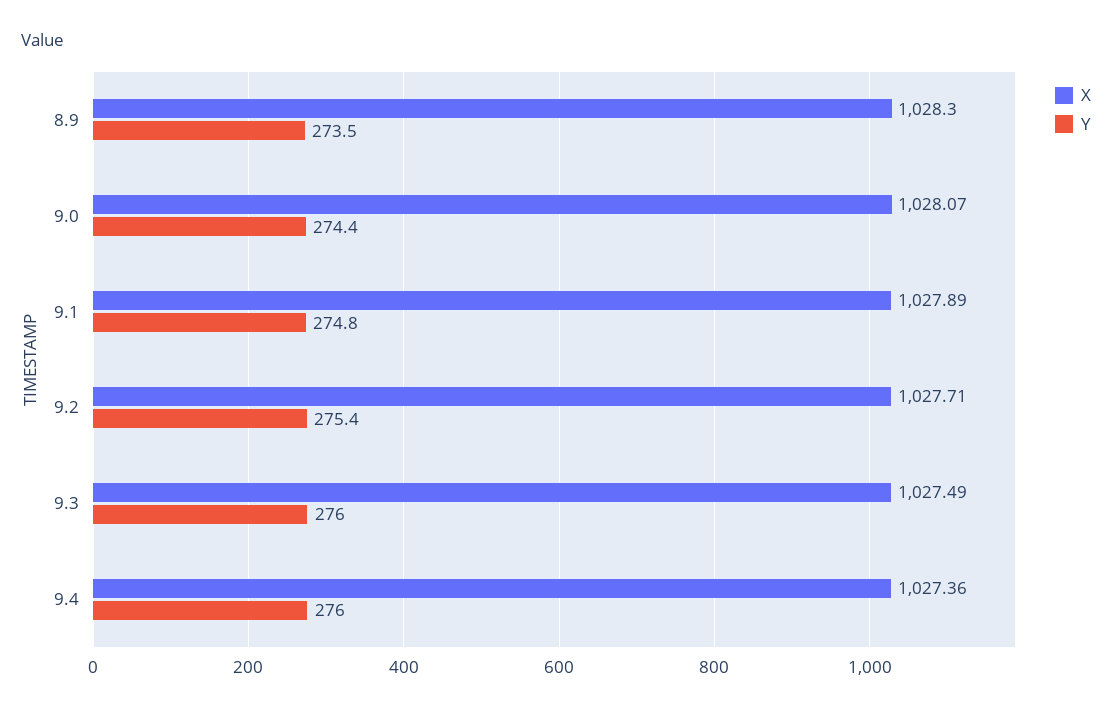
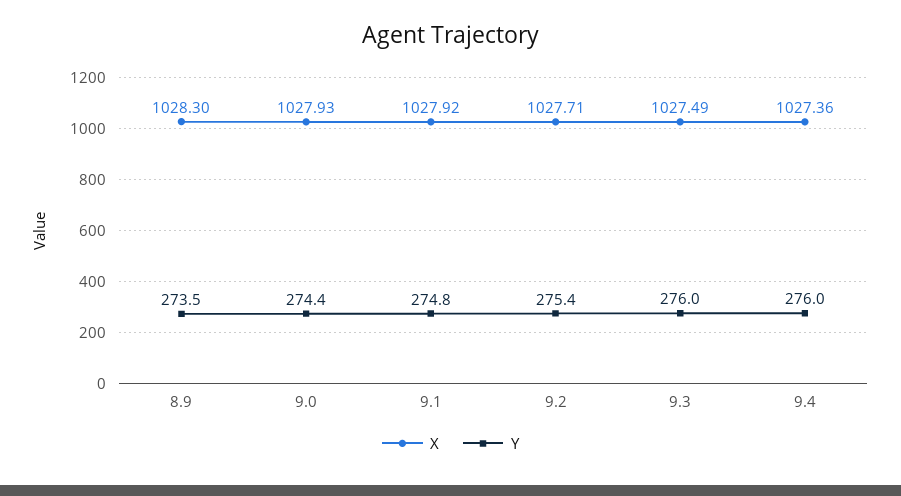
X, 9.0: 1028.07 -> 1027.93
X, 9.1: 1027.89 -> 1027.92

